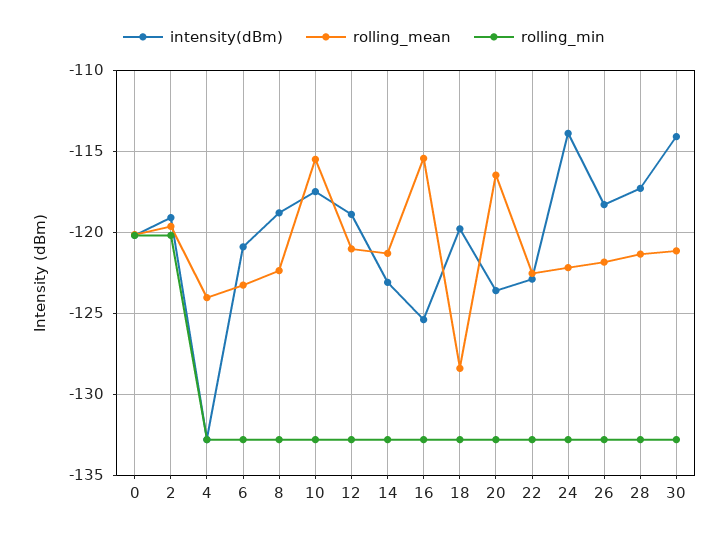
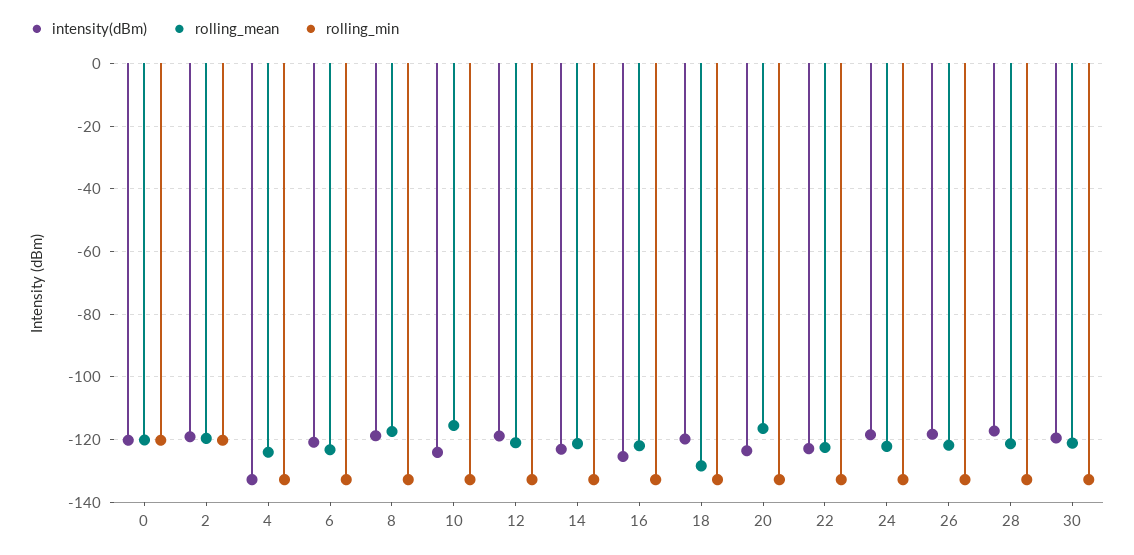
rolling_mean, 8: -122.5 -> -118
intensity(dBm), 10: -117.5 -> -124
rolling_mean, 16: -115.5 -> -122
intensity(dBm), 24: -114 -> -118
intensity(dBm), 30: -114 -> -120

